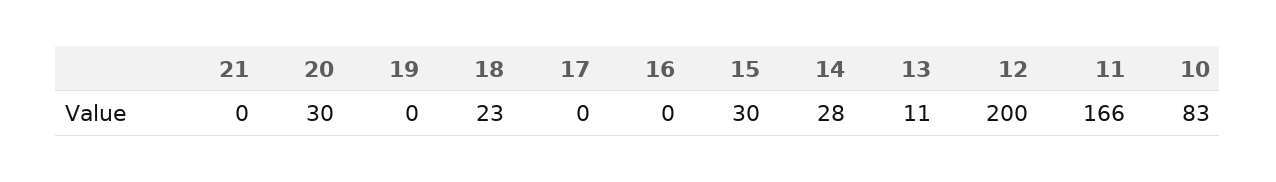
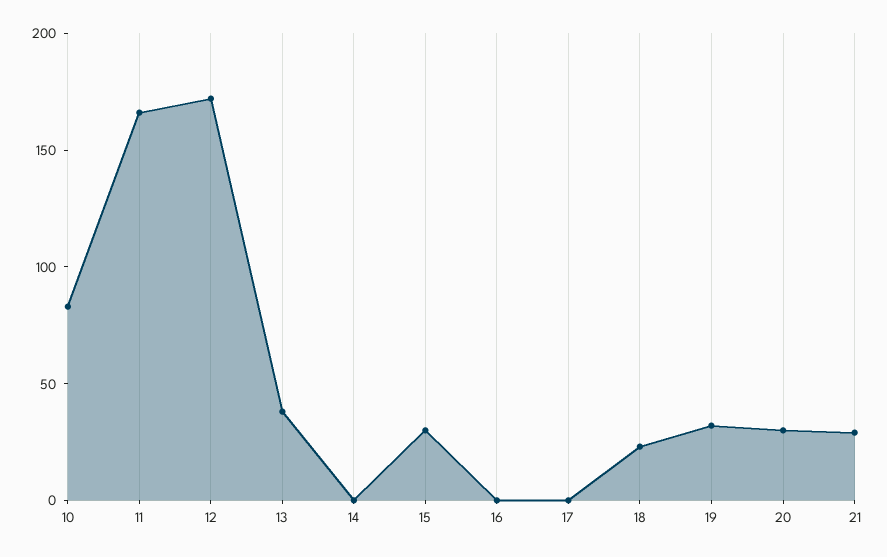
21: 0 -> 30
19: 0 -> 30
14: 28 -> 0
13: 11 -> 40
12: 200 -> 170

